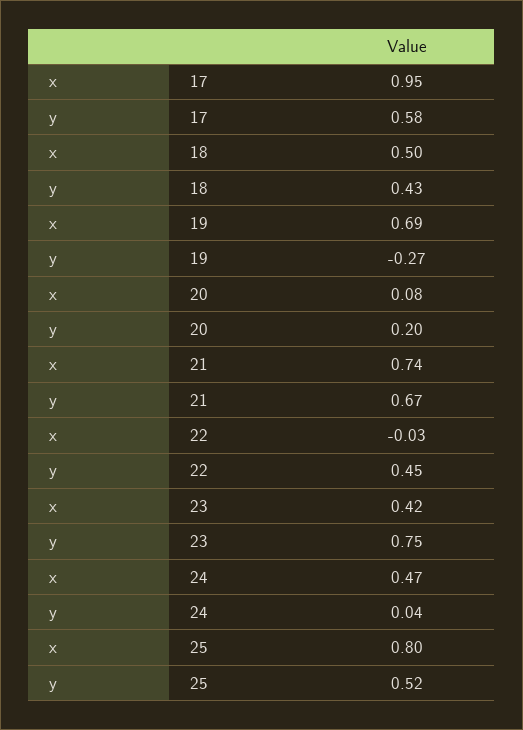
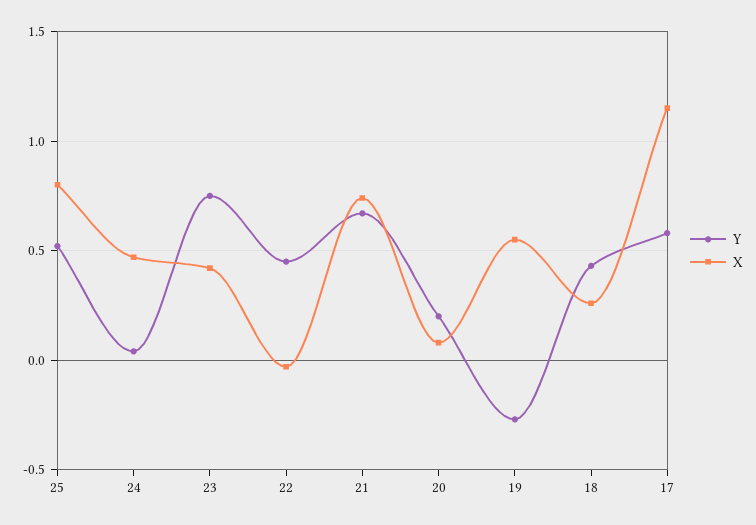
x, 17: 0.95 -> 1.15
x, 18: 0.5 -> 0.25
x, 19: 0.69 -> 0.55

